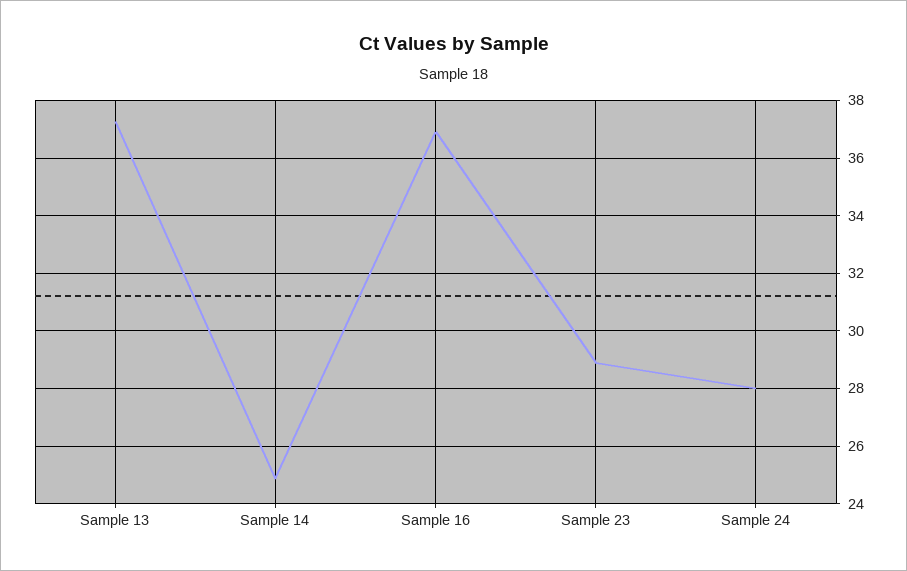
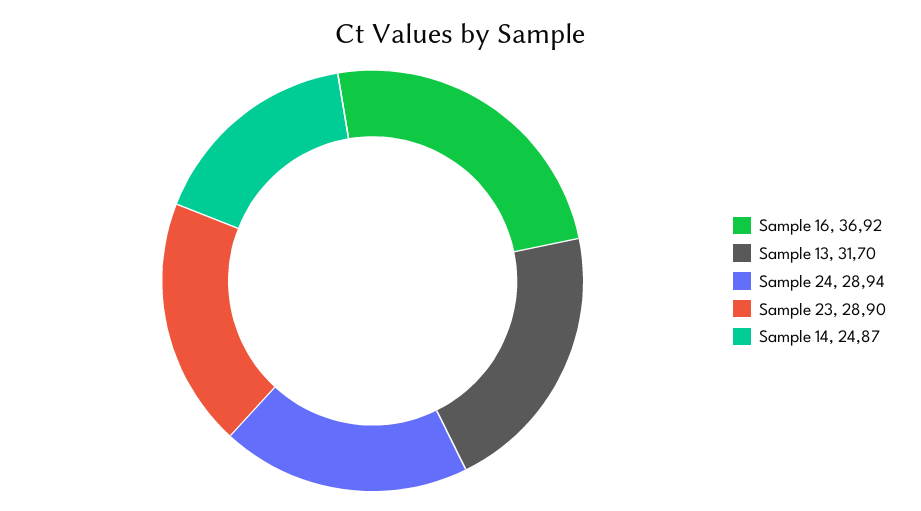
Sample 13: 37.25 -> 31.7
Sample 24: 28 -> 28.94

